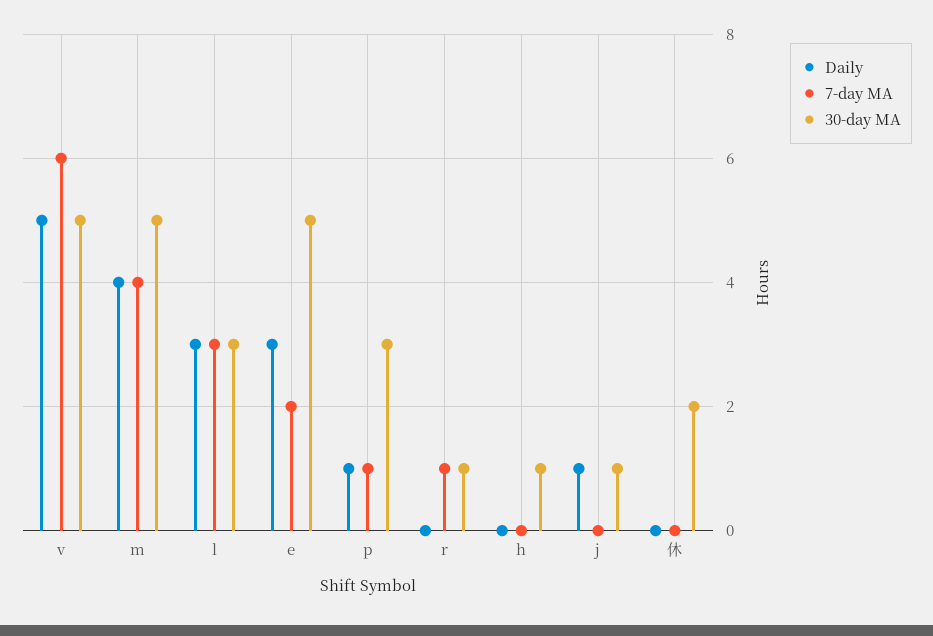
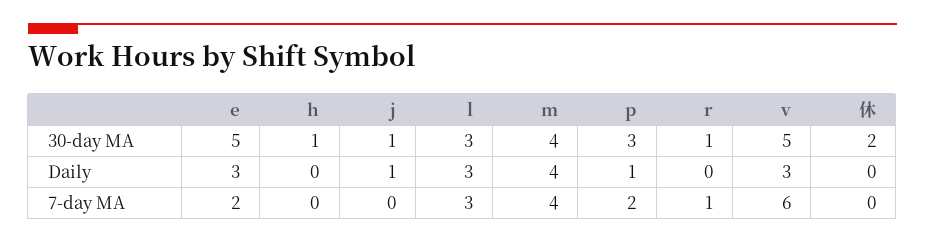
Daily, v: 5 -> 3
30-day MA, m: 5 -> 4
7-day MA, p: 1 -> 2

